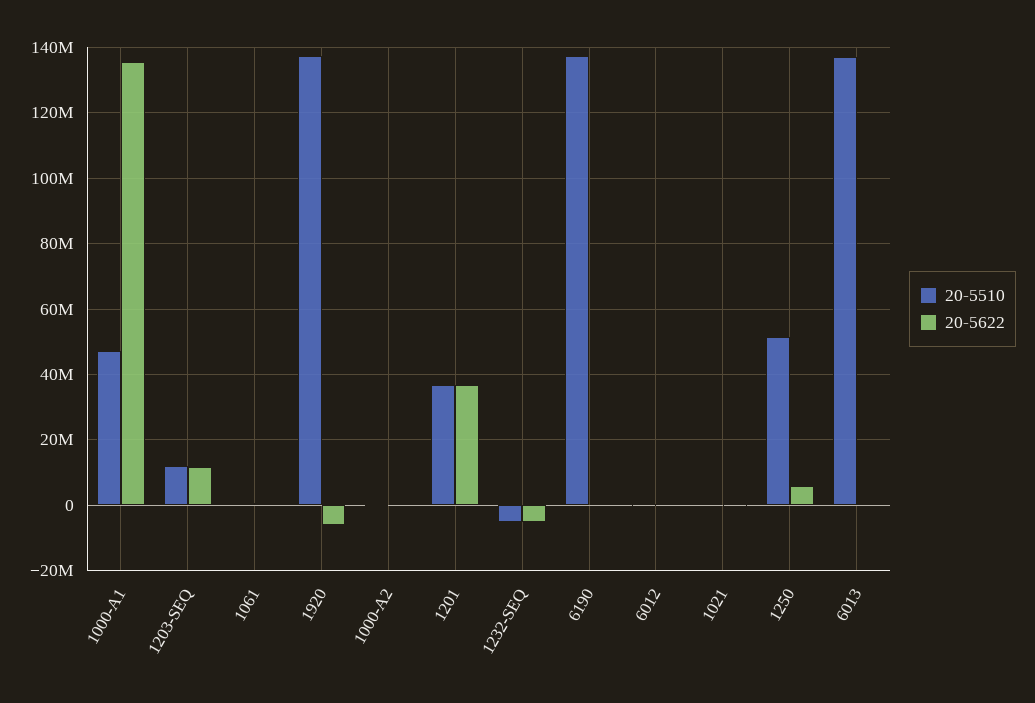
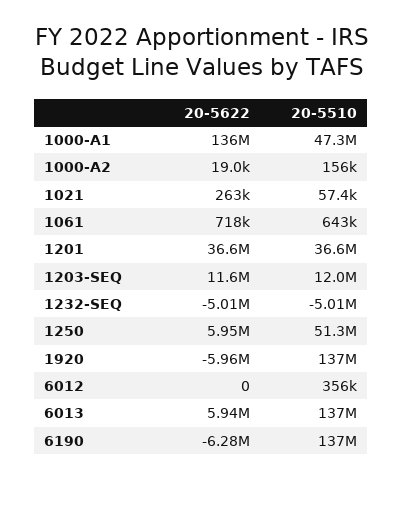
20-5622, 6190: 0 -> -6280000
20-5622, 6013: 0 -> 5940000

